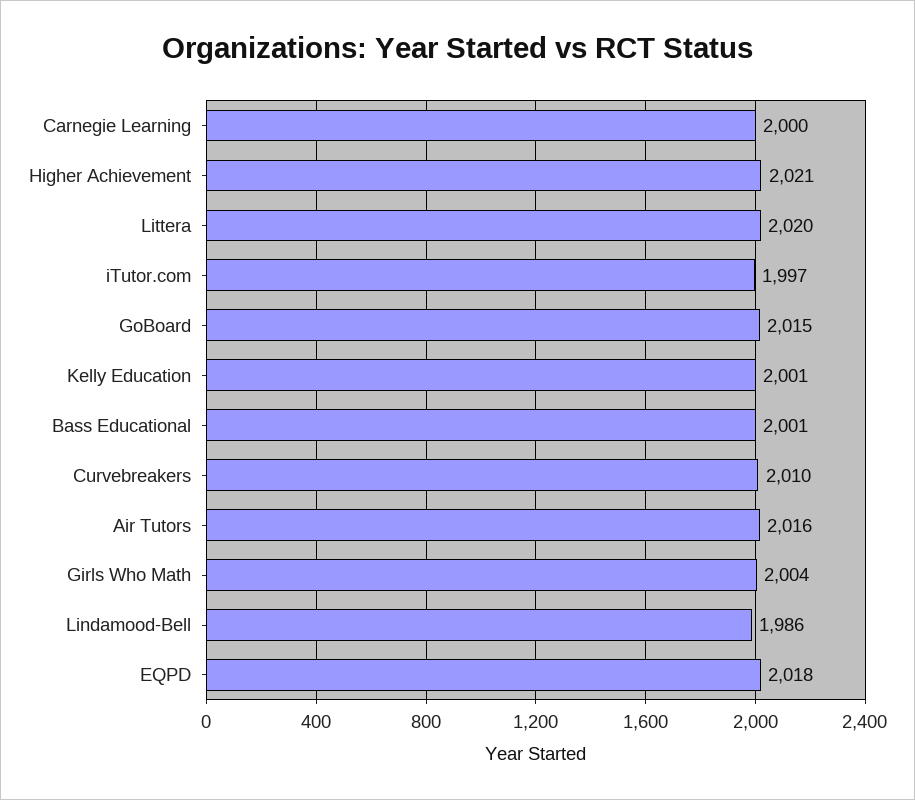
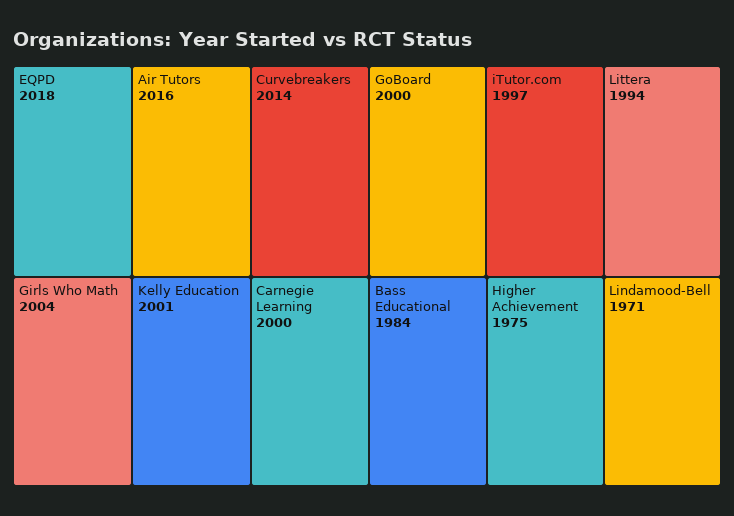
Higher Achievement: 2021 -> 1975
Littera: 2020 -> 1994
GoBoard: 2015 -> 2000
Bass Educational: 2001 -> 1984
Curvebreakers: 2010 -> 2014
Lindamood-Bell: 1986 -> 1971

